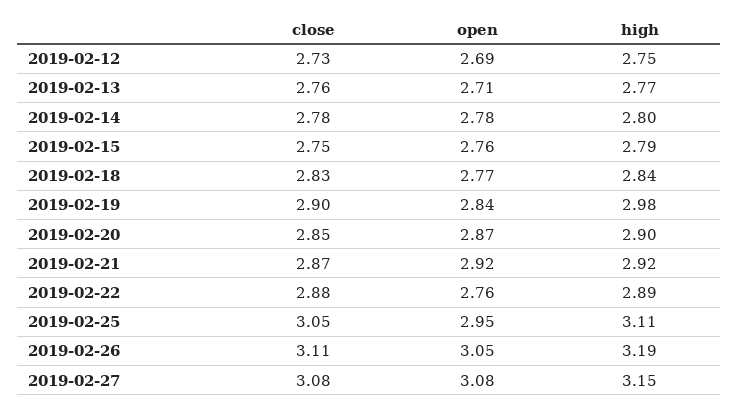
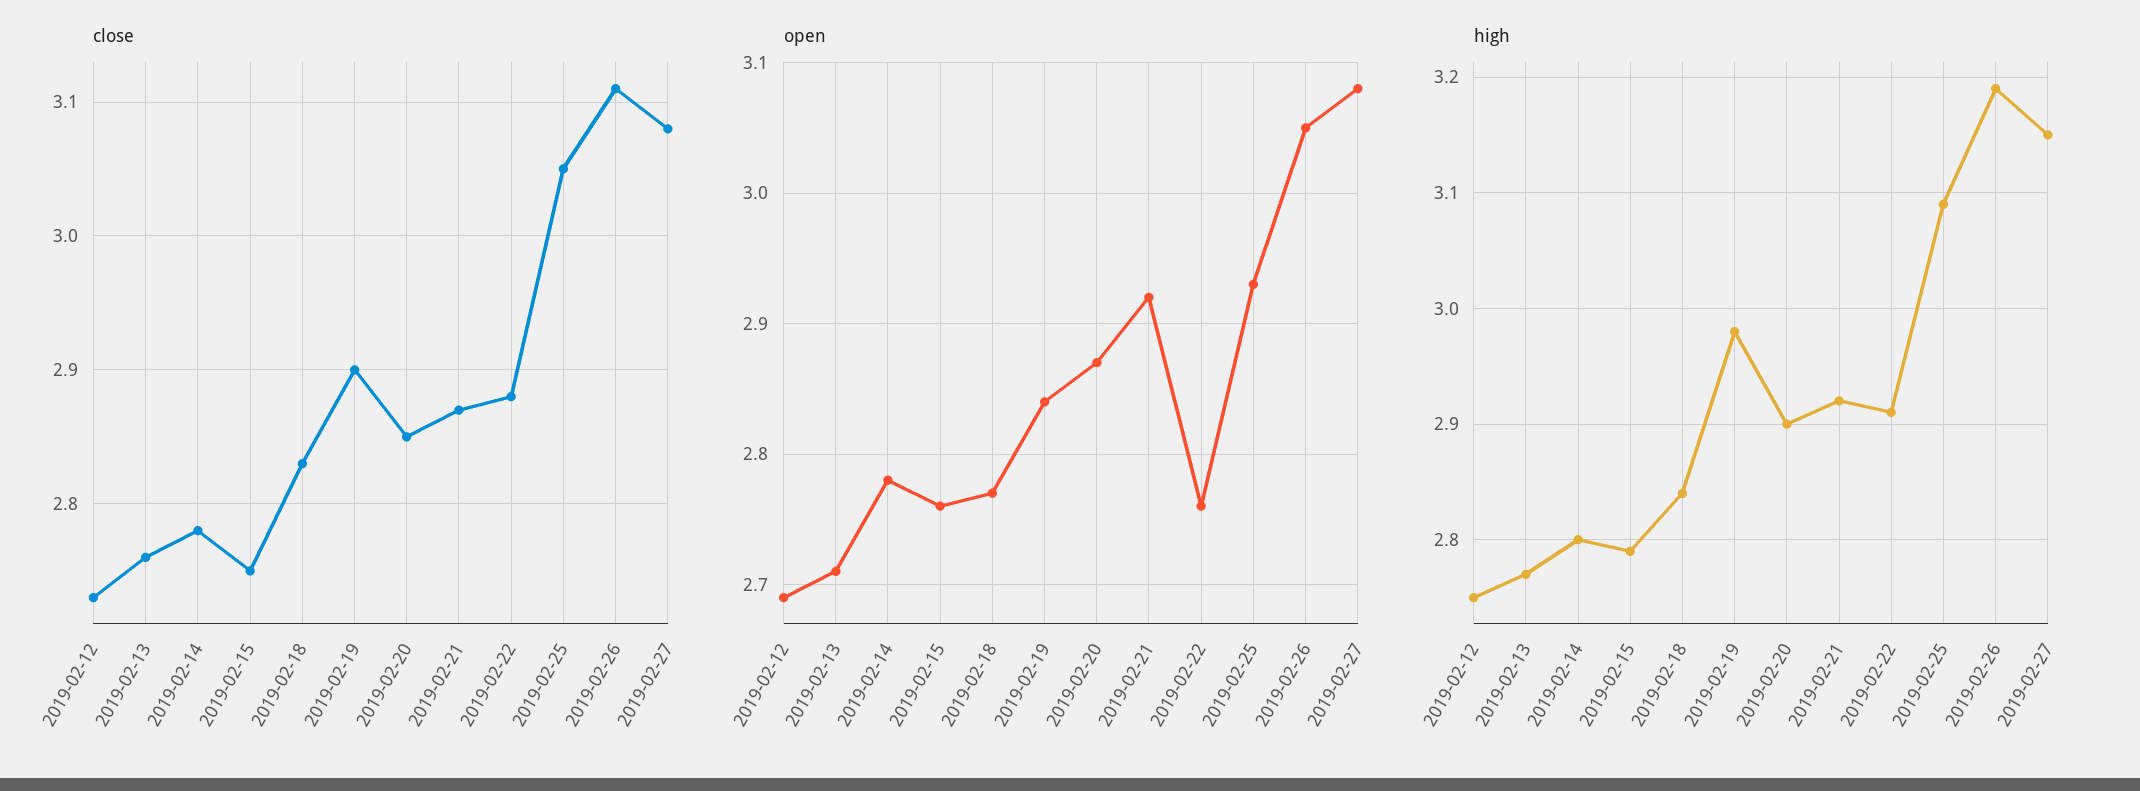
high, 2019-02-22: 2.89 -> 2.91
open, 2019-02-25: 2.95 -> 2.93
high, 2019-02-25: 3.11 -> 3.09

